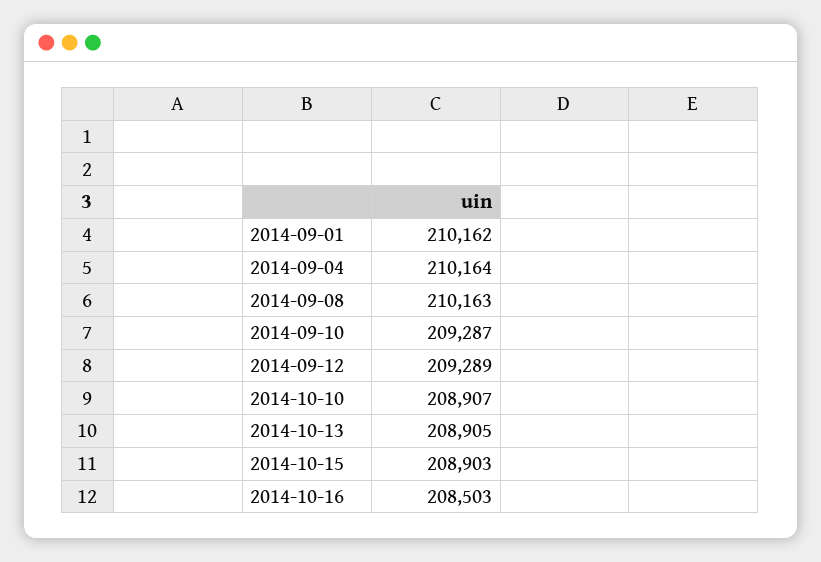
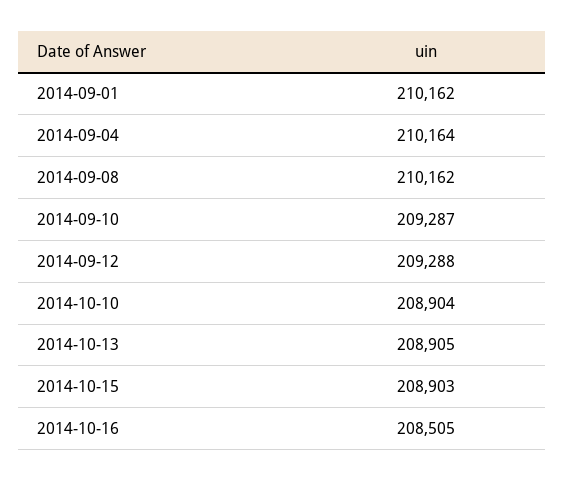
2014-09-08: 210163 -> 210162
2014-09-12: 209289 -> 209288
2014-10-10: 208907 -> 208904
2014-10-16: 208503 -> 208505

